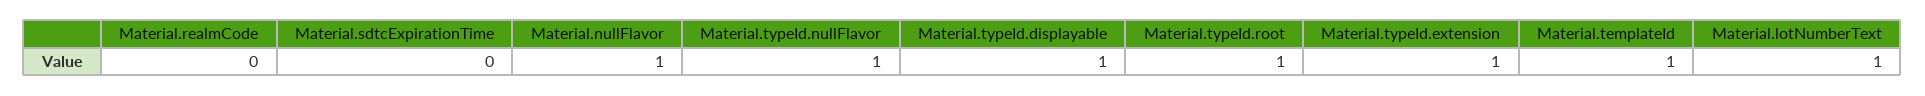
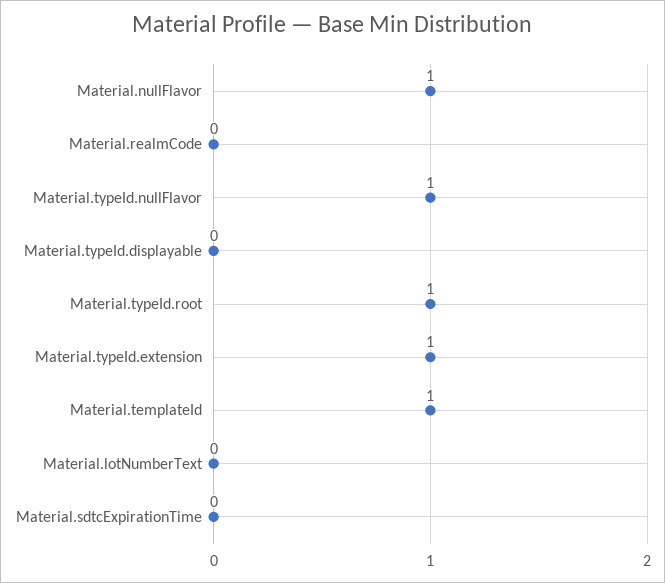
Material.typeId.displayable: 1 -> 0
Material.lotNumberText: 1 -> 0

